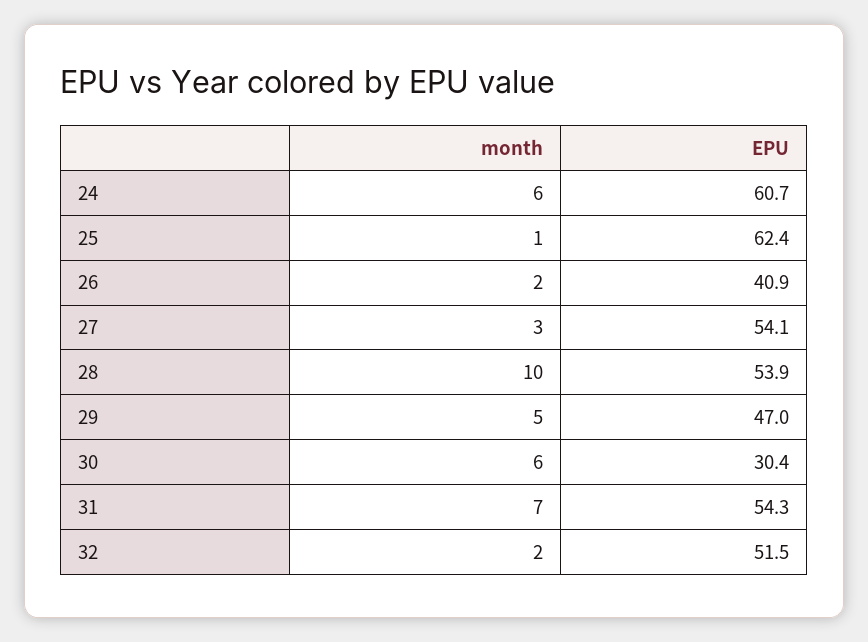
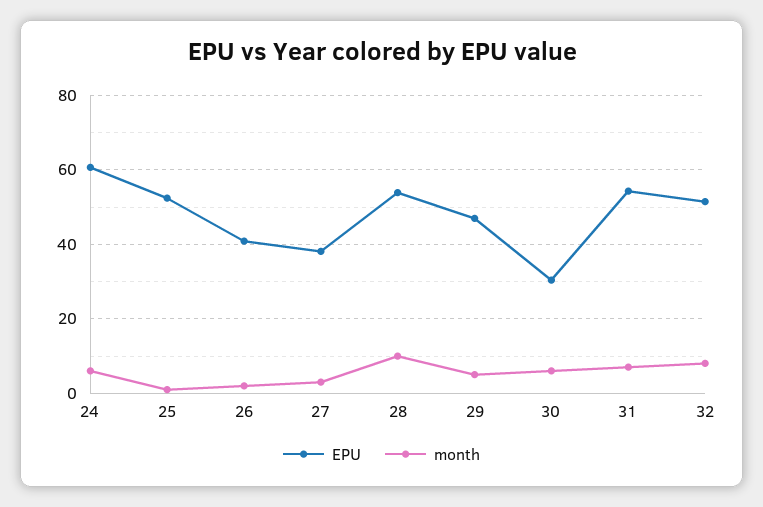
EPU, 25: 62.4 -> 52
EPU, 27: 54.1 -> 38
month, 32: 2 -> 8

